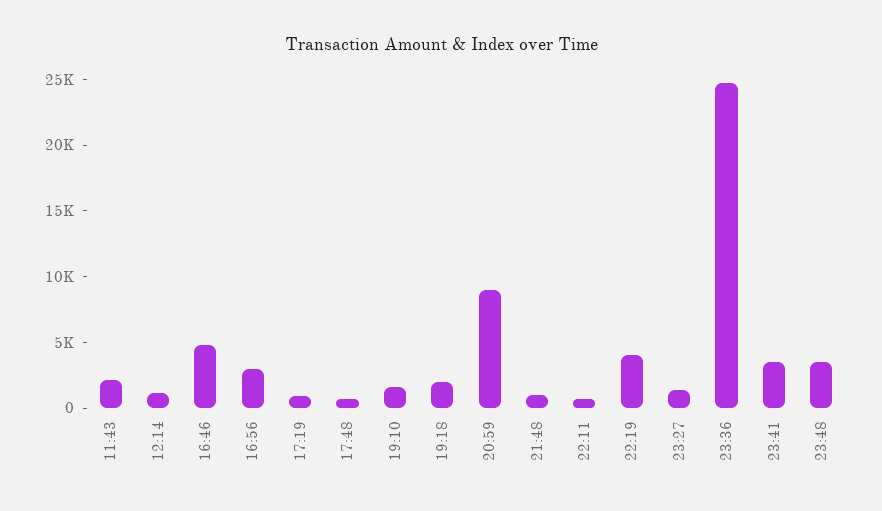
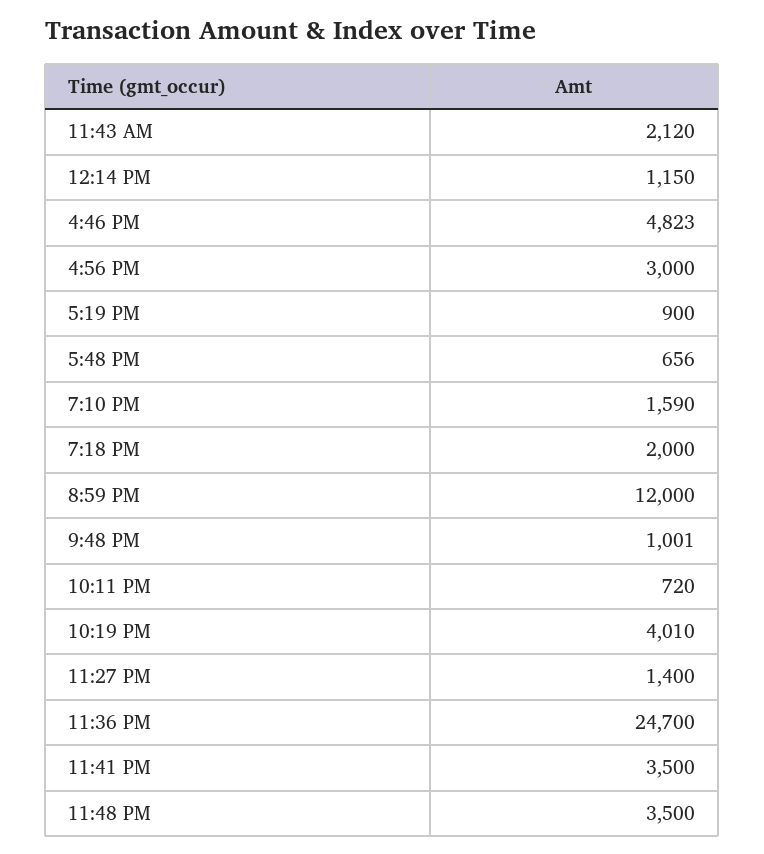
20:59: 9000 -> 12000

